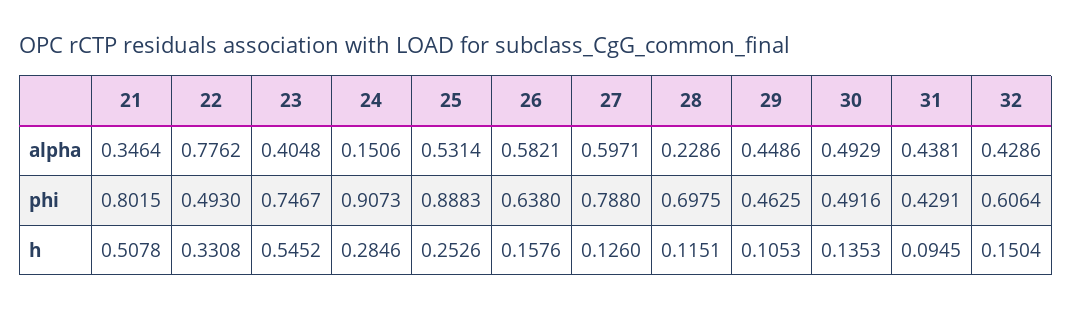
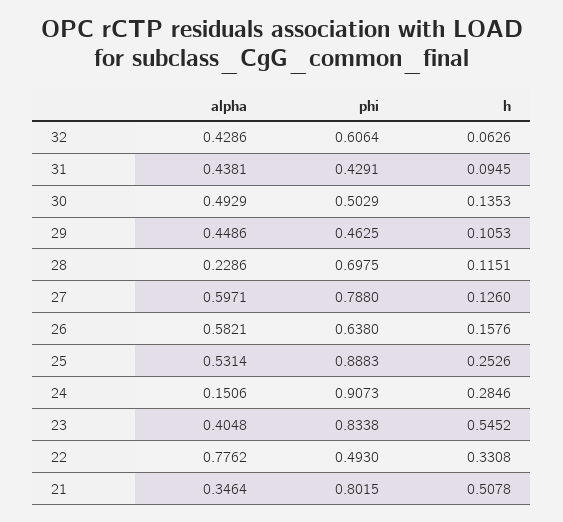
23, phi: 0.7467 -> 0.8338
30, phi: 0.4916 -> 0.5029
32, h: 0.1504 -> 0.0626

